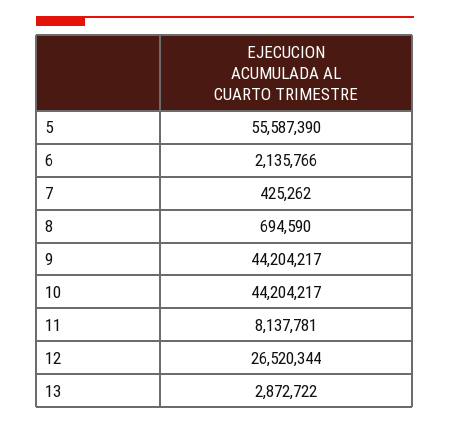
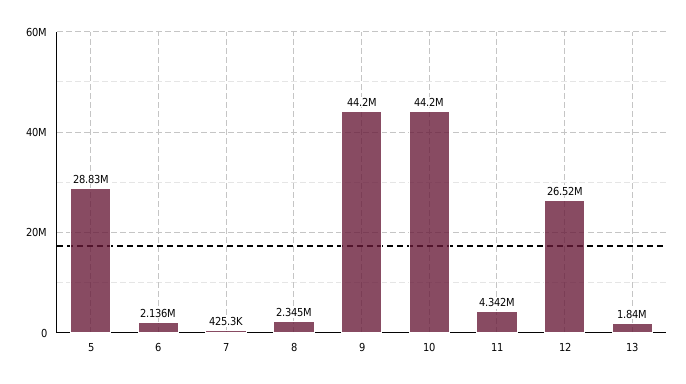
5: 55587390 -> 28830000
8: 694590 -> 2345000
11: 8137781 -> 4342000
13: 2872722 -> 1840000

